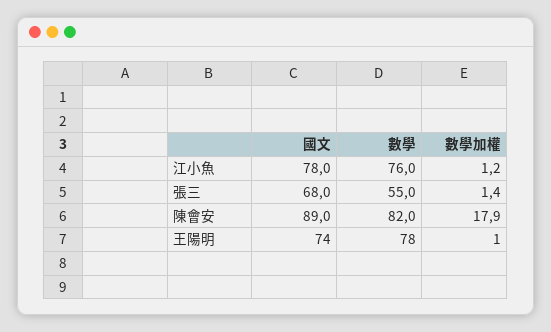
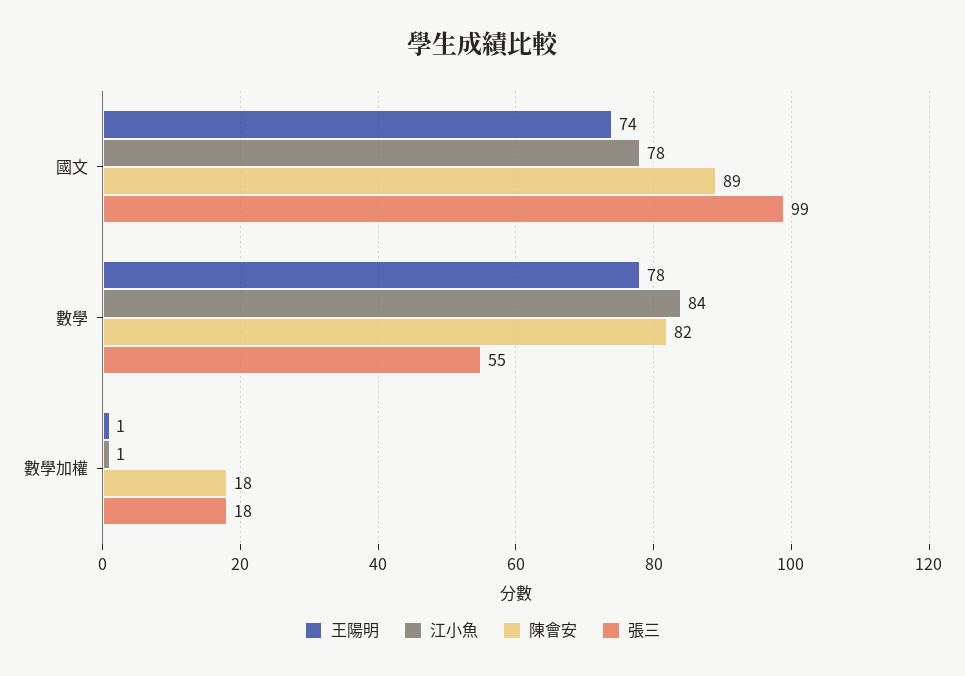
江小魚, 數學: 76 -> 84
張三, 國文: 68 -> 99
張三, 數學加權: 1.4 -> 18

